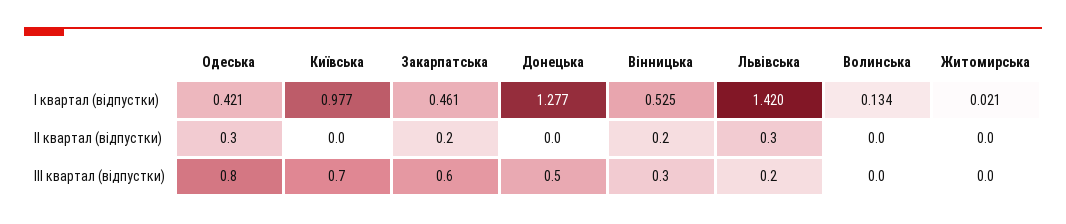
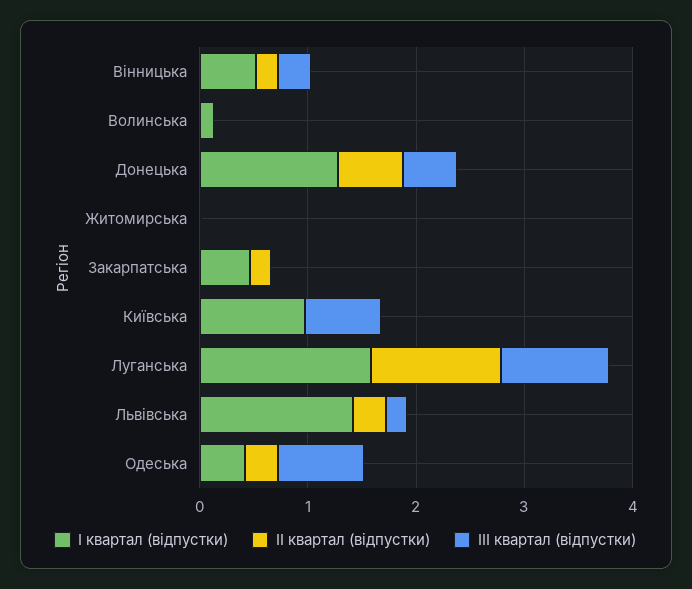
ІІ квартал (відпустки), Донецька: 0 -> 0.6
ІІІ квартал (відпустки), Закарпатська: 0.6 -> 0
І квартал (відпустки), Луганська: none -> 1.6
ІІ квартал (відпустки), Луганська: none -> 1.2
ІІІ квартал (відпустки), Луганська: none -> 1

